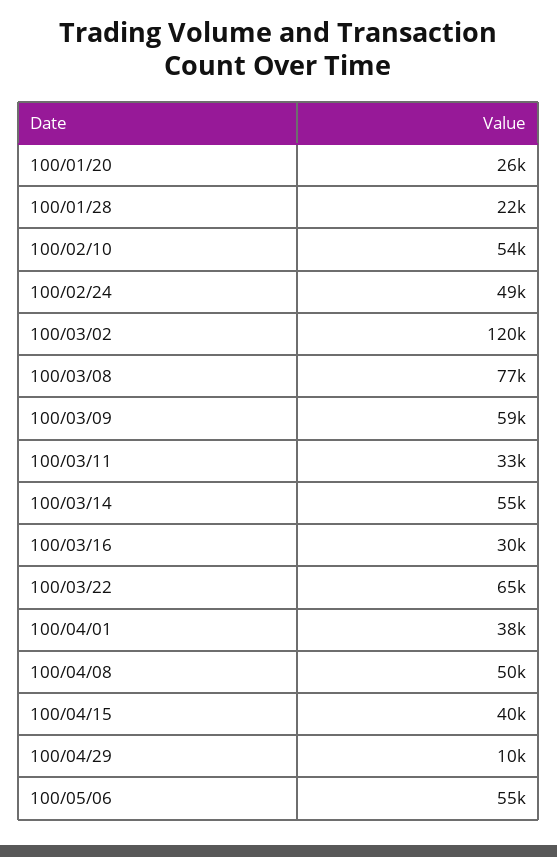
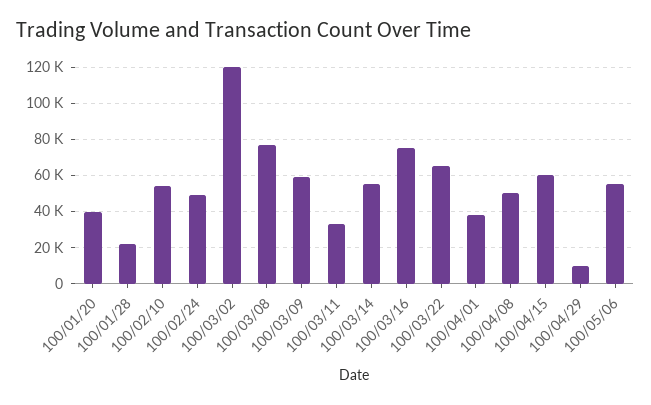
100/01/20: 26000 -> 40000
100/03/16: 30000 -> 75000
100/04/15: 40000 -> 60000

